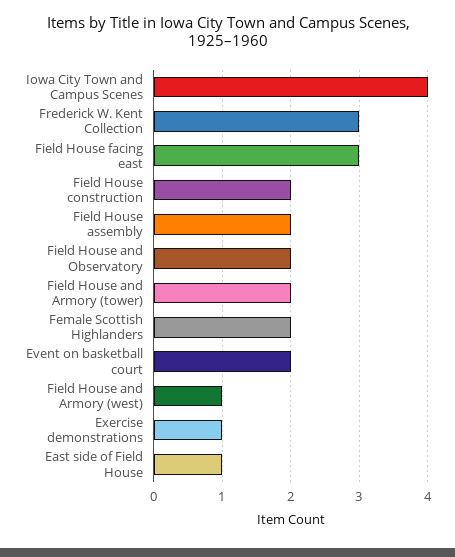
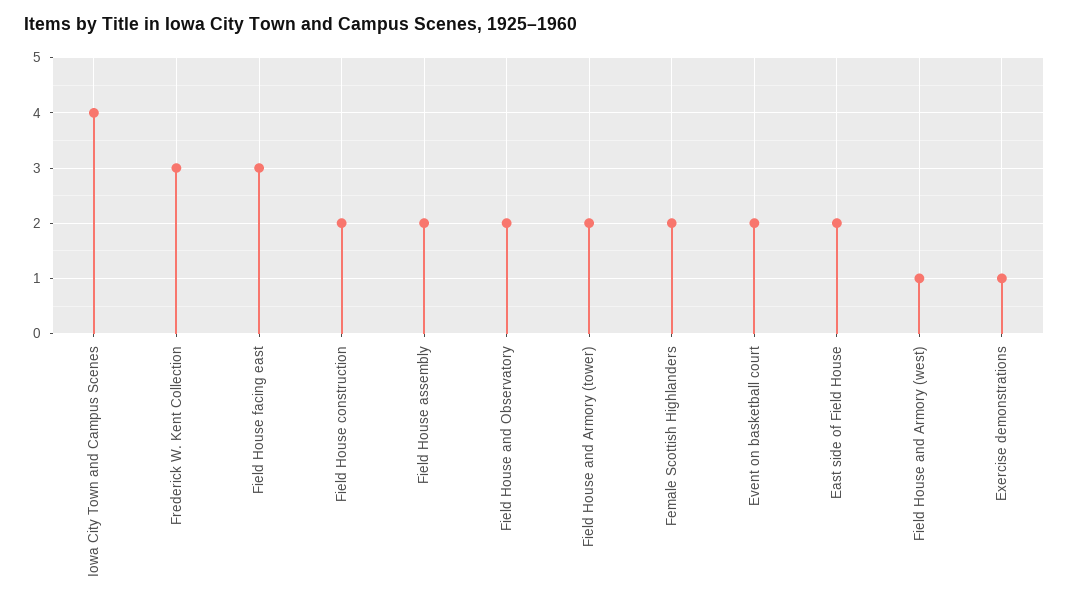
East side of Field House: 1 -> 2

